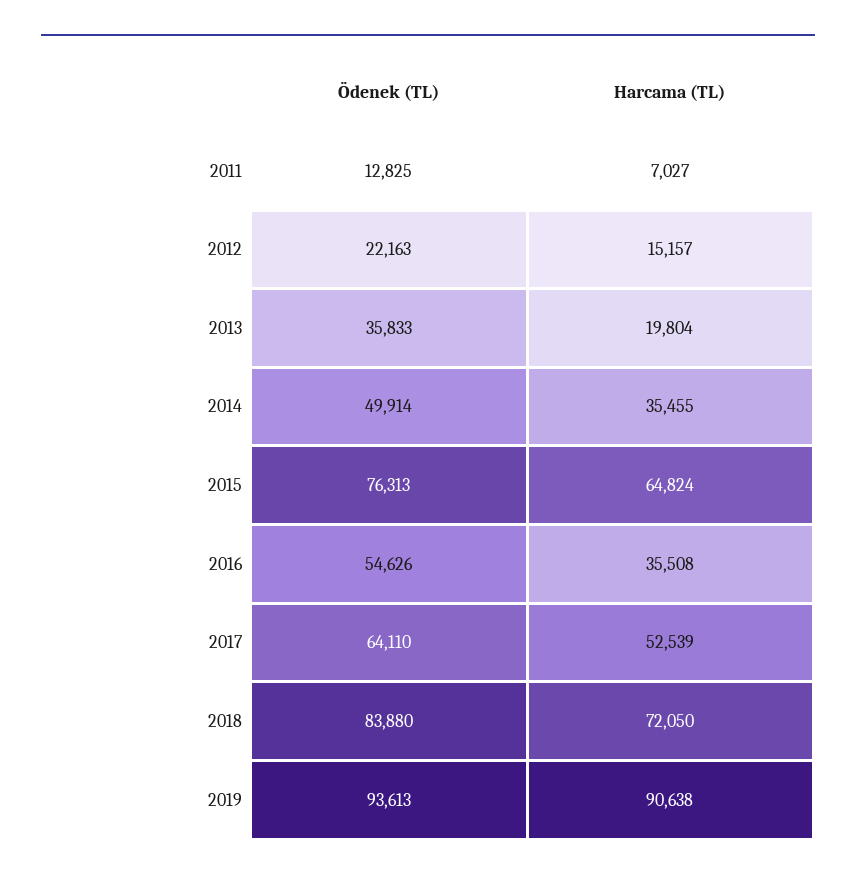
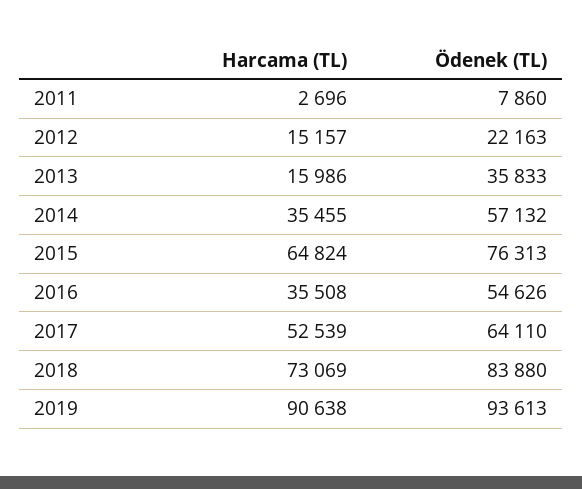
Ödenek (TL), 2011: 12825 -> 7860
Harcama (TL), 2011: 7027 -> 2696
Harcama (TL), 2013: 19804 -> 15986
Ödenek (TL), 2014: 49914 -> 57132
Harcama (TL), 2018: 72050 -> 73069

